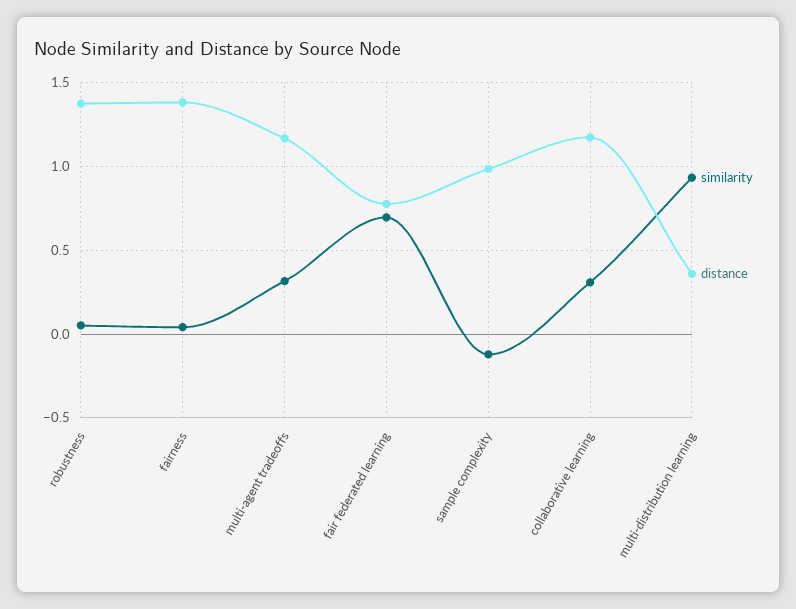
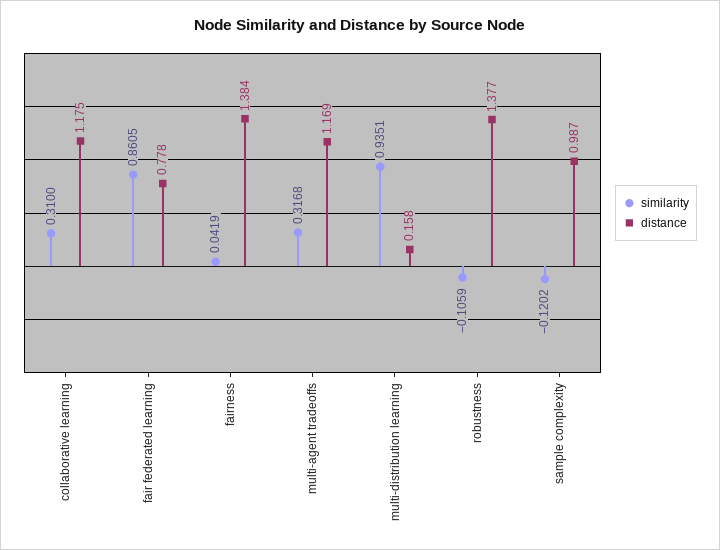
similarity, robustness: 0.05 -> -0.1059
similarity, fair federated learning: 0.7 -> 0.8605
distance, multi-distribution learning: 0.35 -> 0.158

